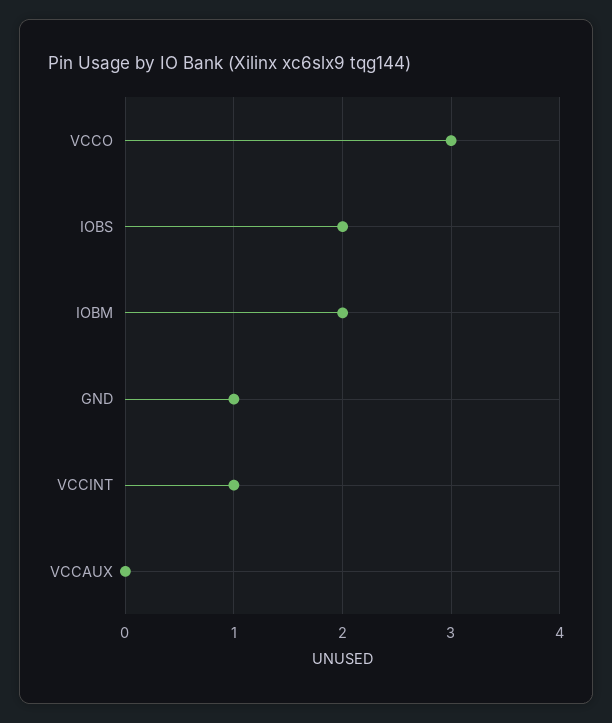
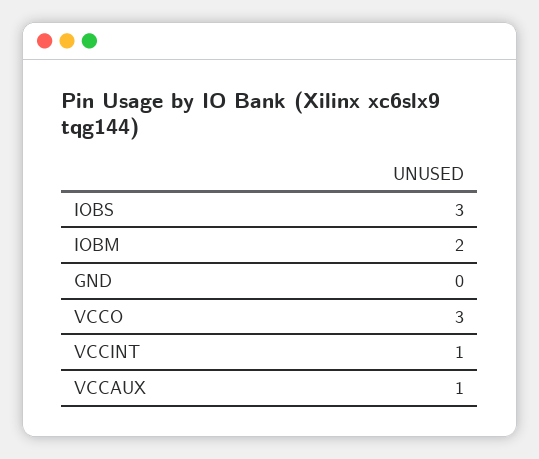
IOBS: 2 -> 3
GND: 1 -> 0
VCCAUX: 0 -> 1

